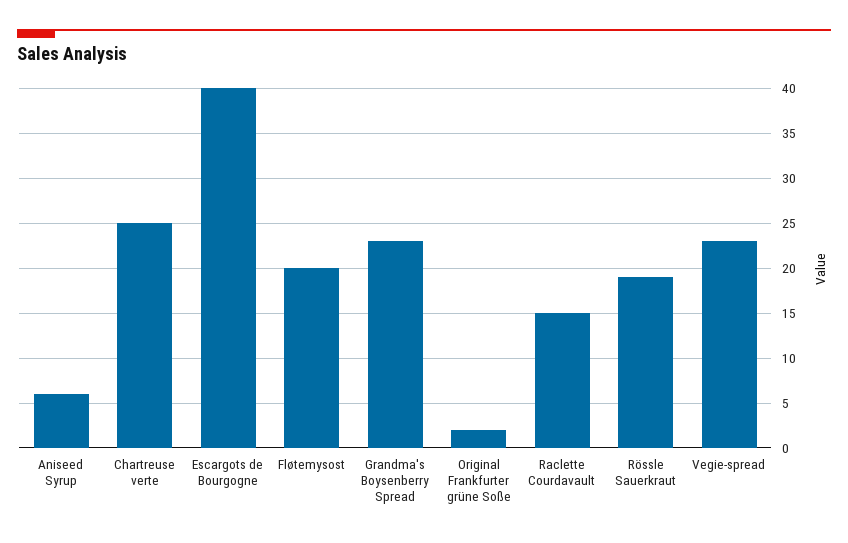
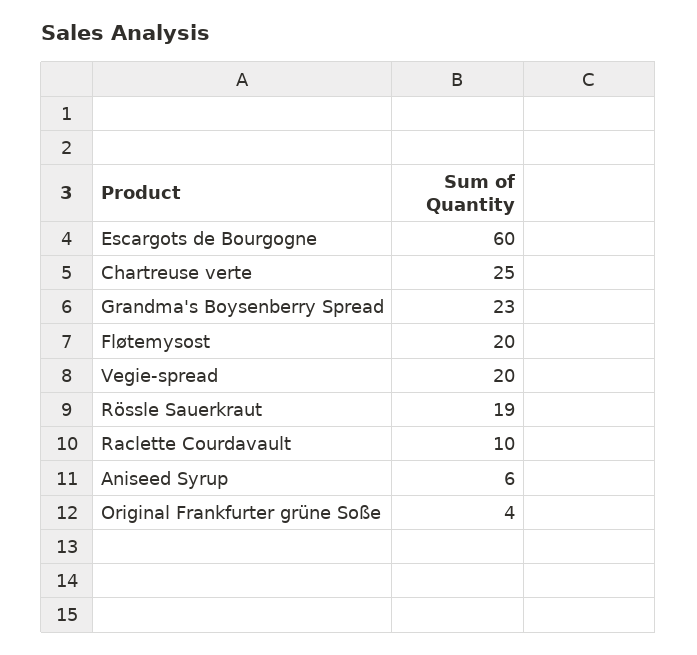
Escargots de Bourgogne: 40 -> 60
Original Frankfurter grüne Soße: 2 -> 4
Raclette Courdavault: 15 -> 10
Vegie-spread: 23 -> 20

